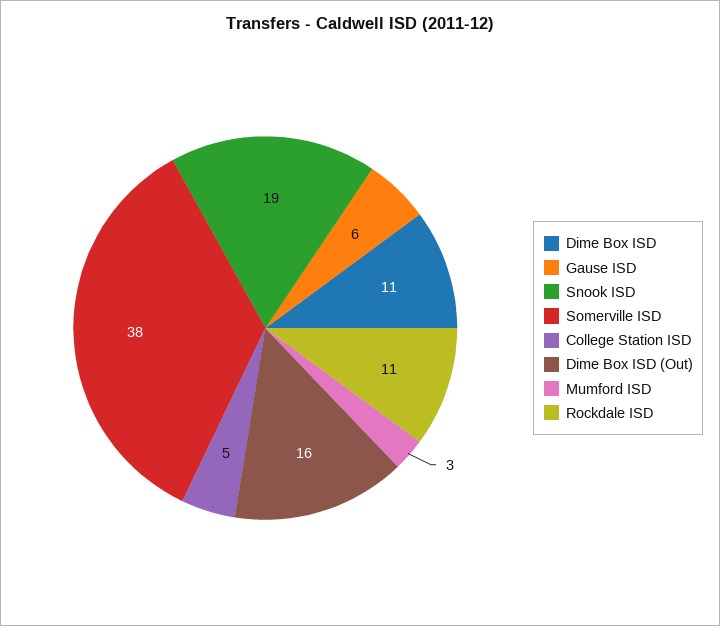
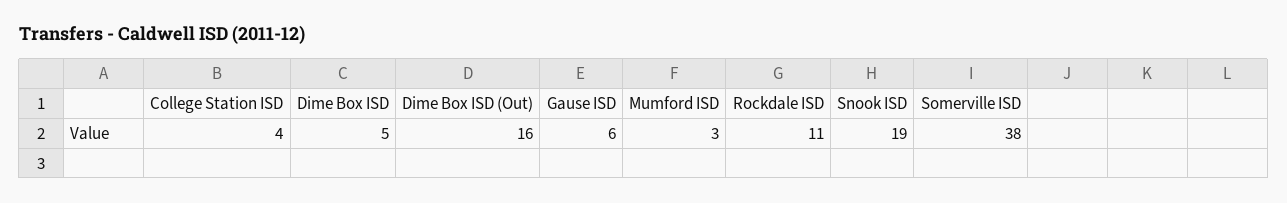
Dime Box ISD: 11 -> 5
College Station ISD: 5 -> 4

